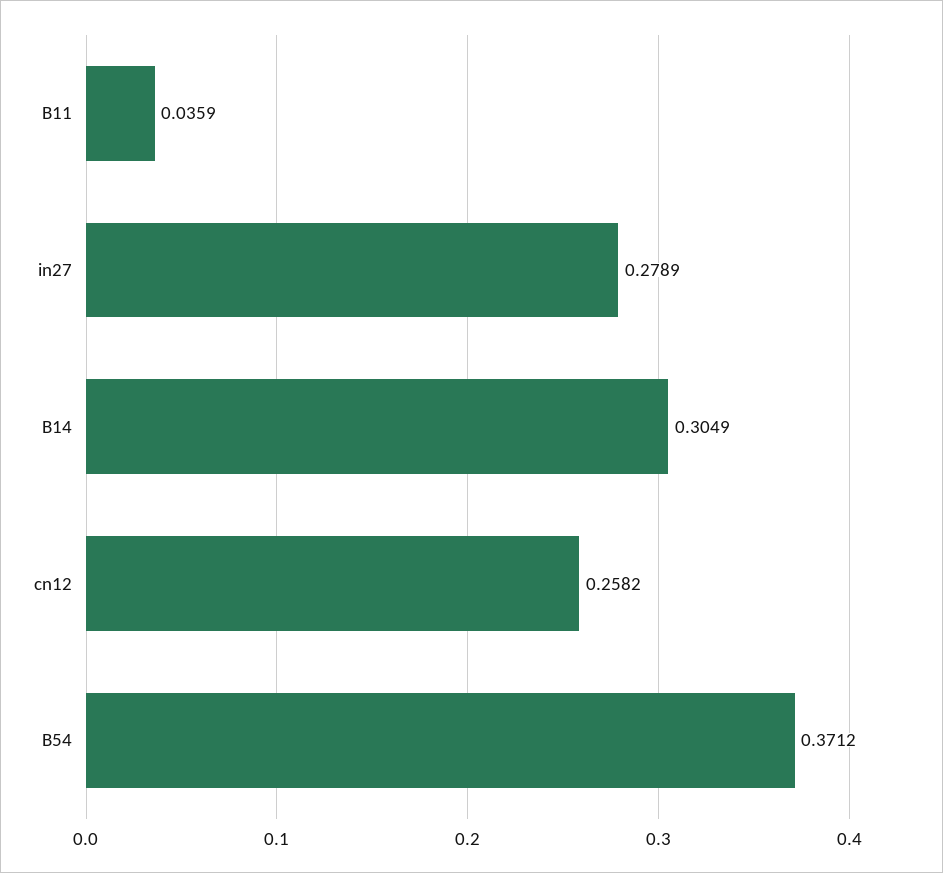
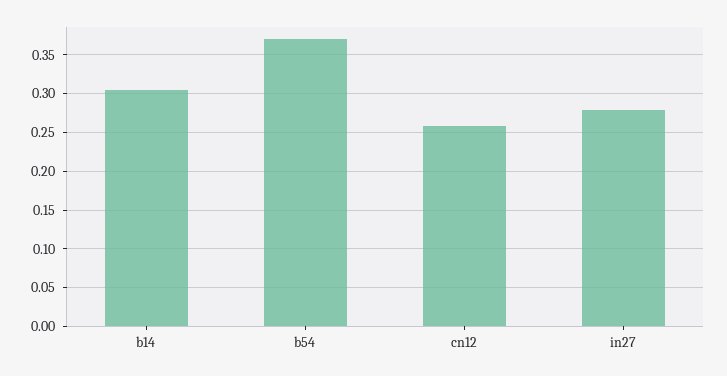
B11: 0.0359 -> none

